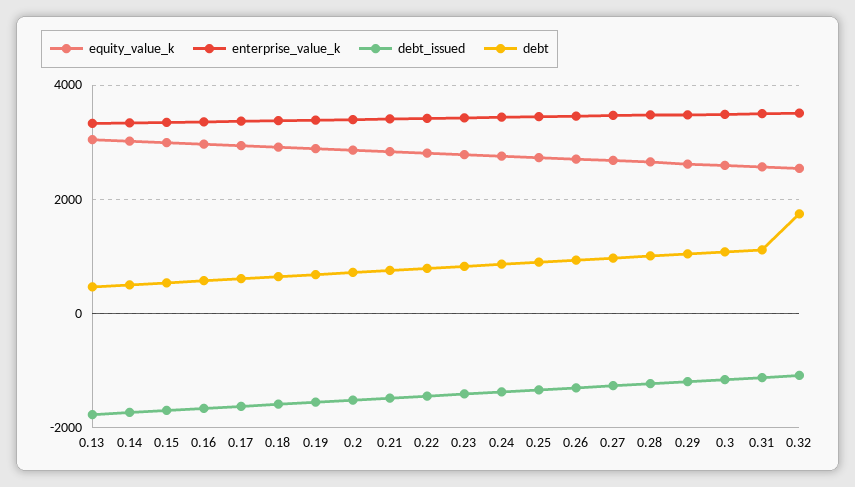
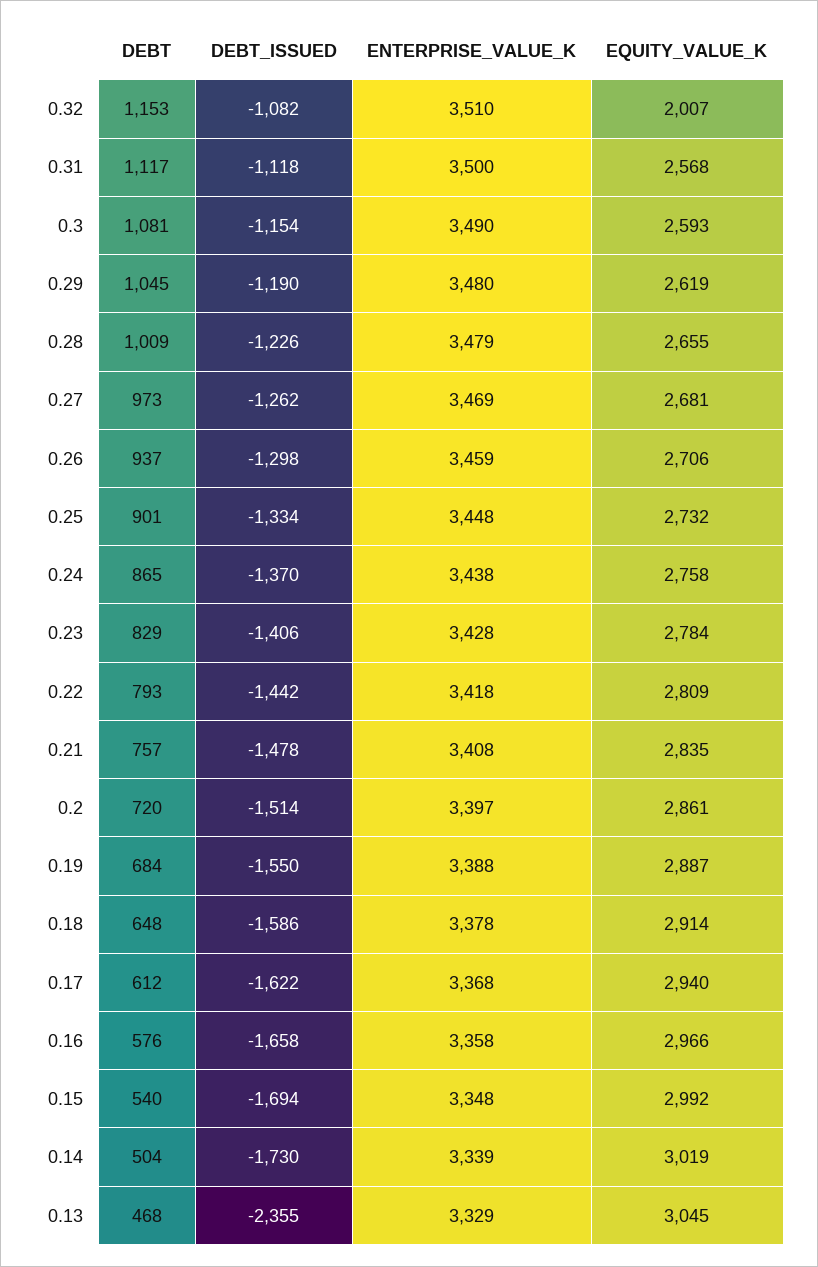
debt_issued, 0.13: -1800 -> -2355
equity_value_k, 0.32: 2600 -> 2007
debt, 0.32: 1800 -> 1153

